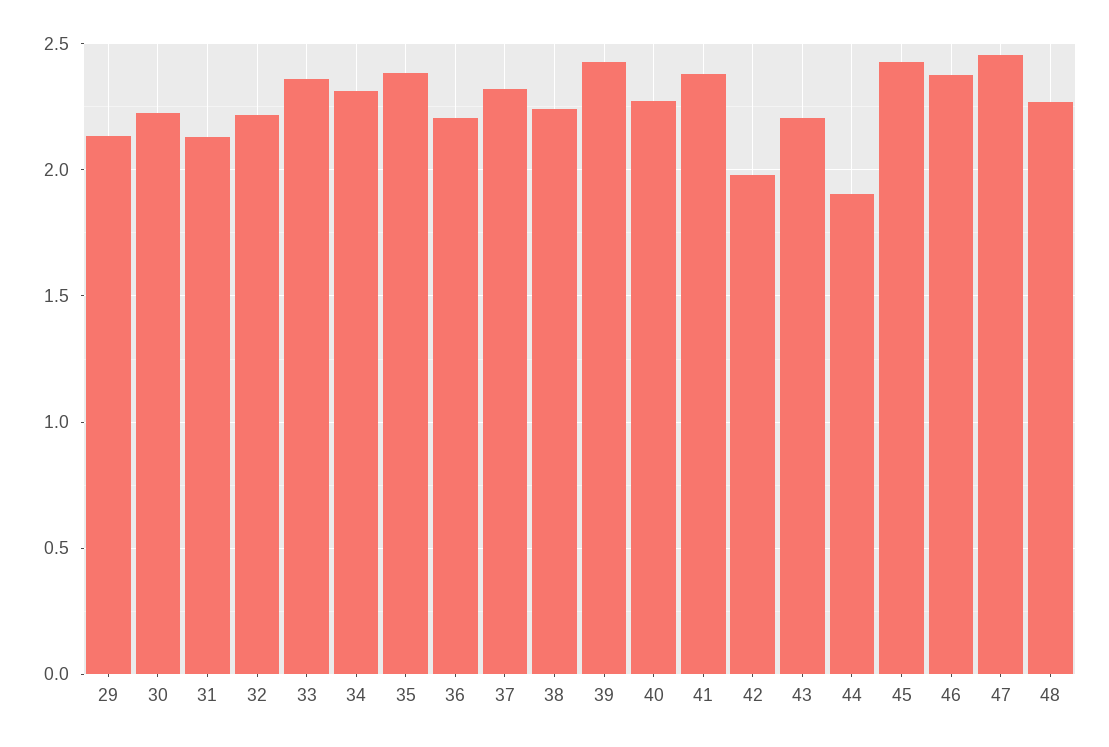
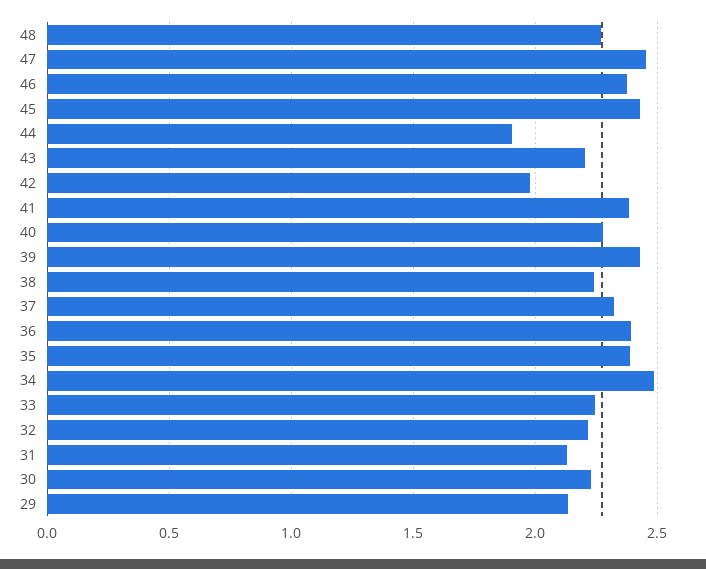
33: 2.35 -> 2.25
34: 2.3 -> 2.5
36: 2.2 -> 2.4

